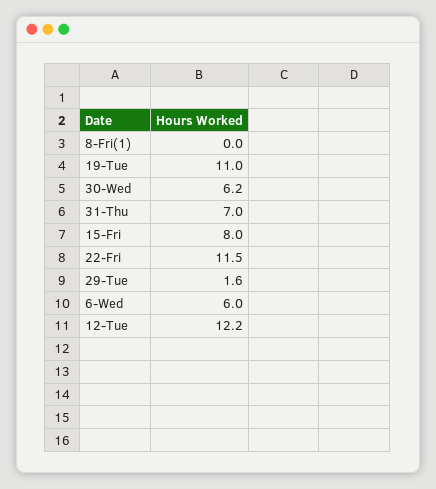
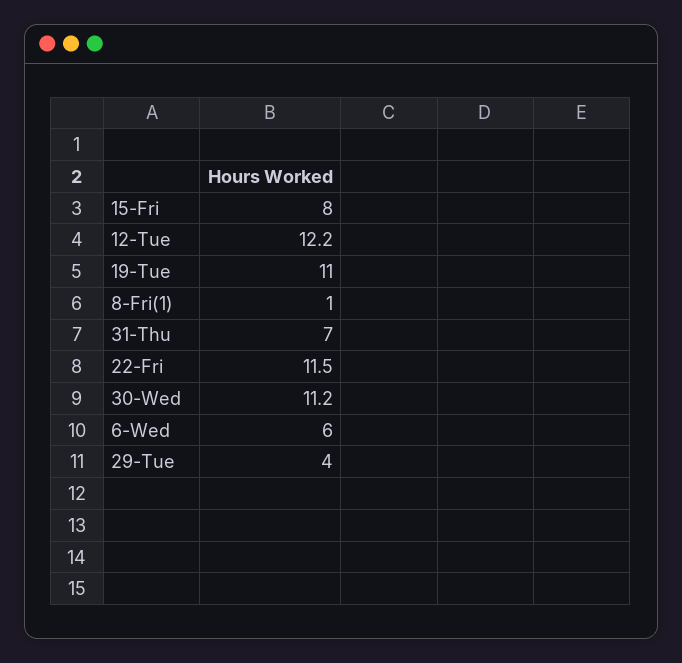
8-Fri(1): 0 -> 1
30-Wed: 6.2 -> 11.2
29-Tue: 1.6 -> 4

